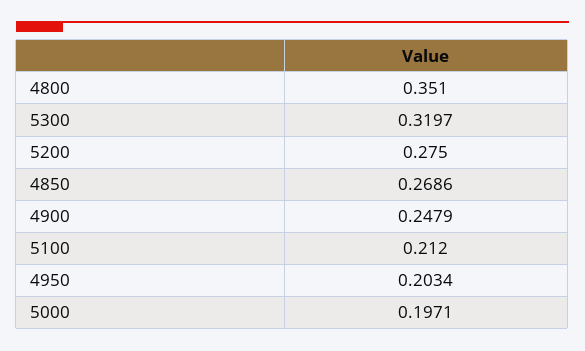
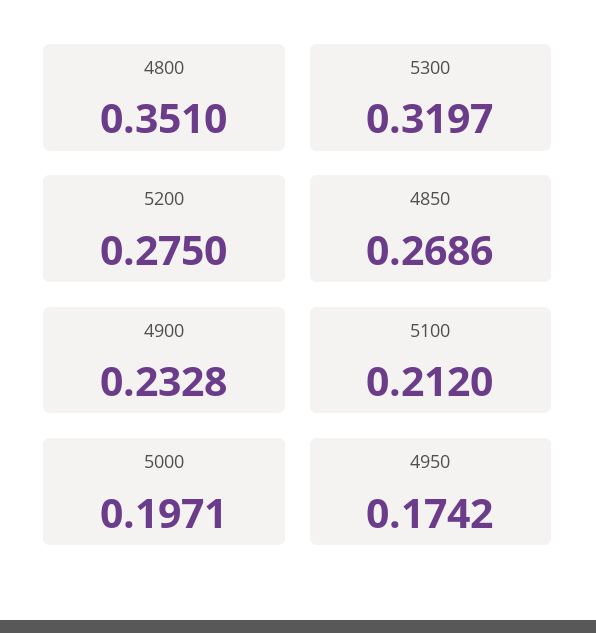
4900: 0.2479 -> 0.2328
4950: 0.2034 -> 0.1742

